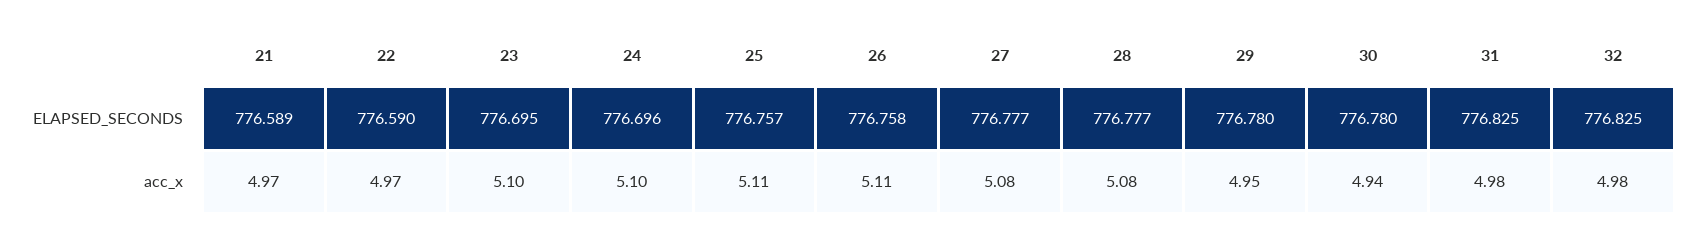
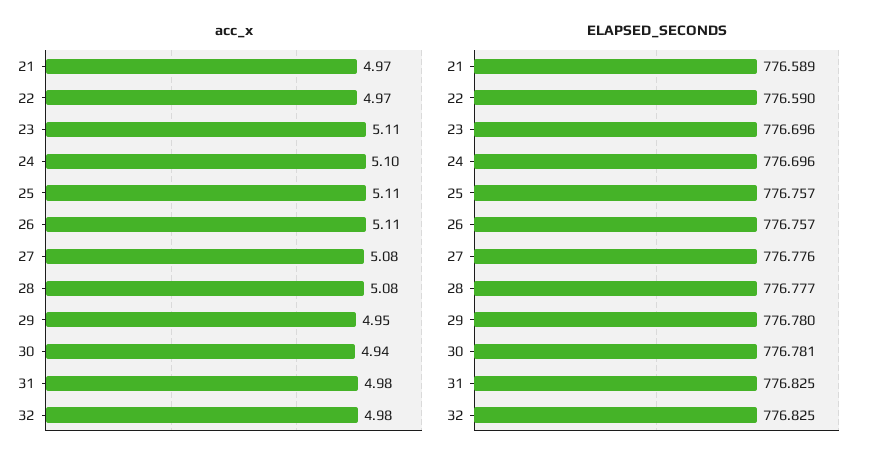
ELAPSED_SECONDS, 23: 776.695 -> 776.696
ELAPSED_SECONDS, 26: 776.758 -> 776.757
ELAPSED_SECONDS, 27: 776.777 -> 776.776
ELAPSED_SECONDS, 30: 776.78 -> 776.781
acc_x, 23: 5.1 -> 5.11

